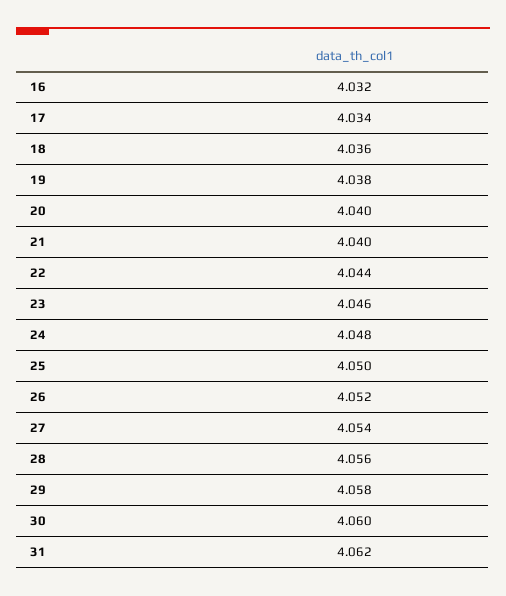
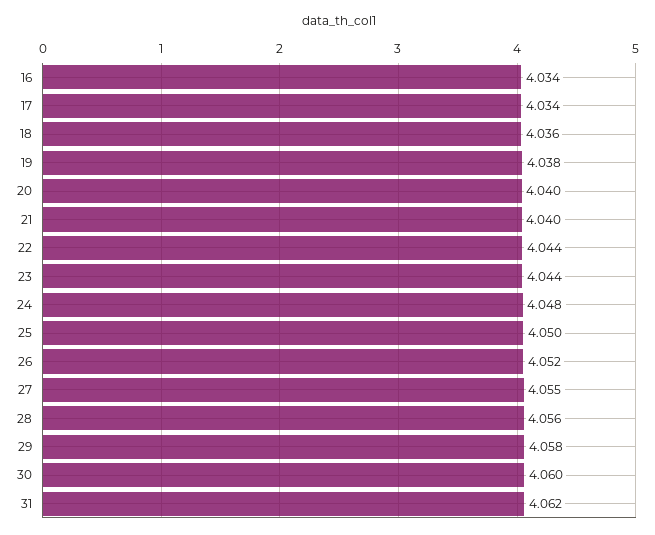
16: 4.032 -> 4.034
23: 4.046 -> 4.044
27: 4.054 -> 4.055

